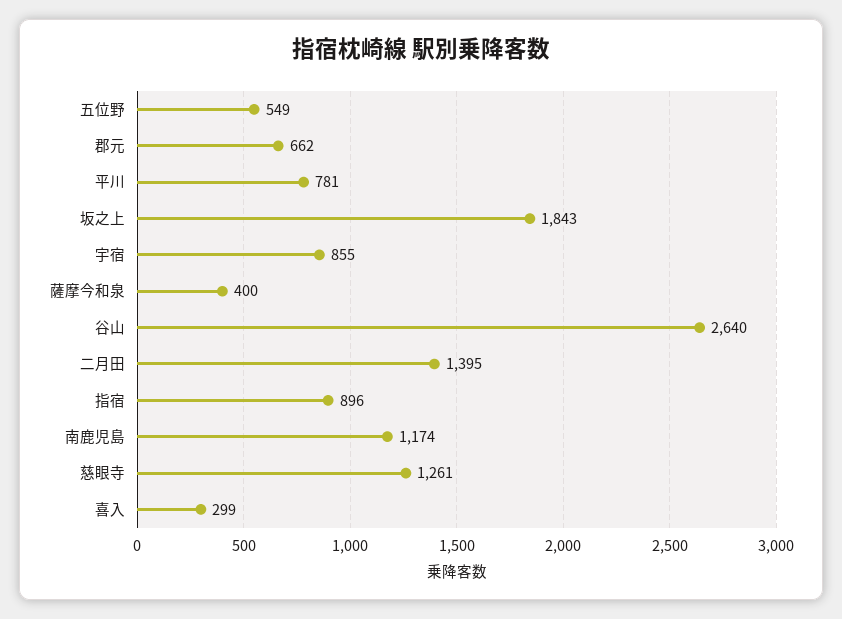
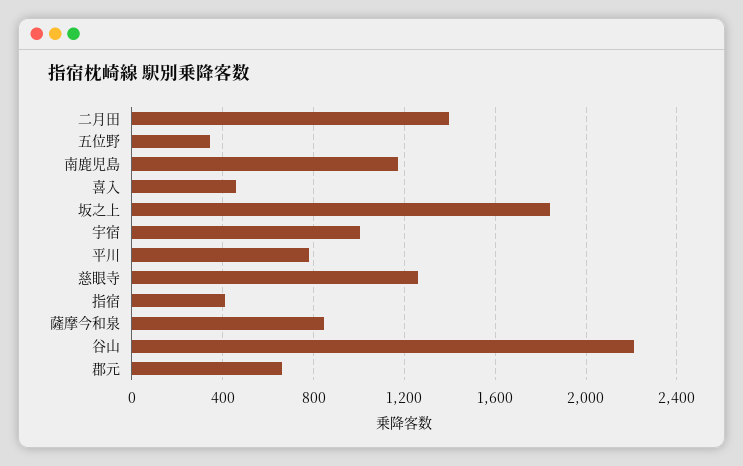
五位野: 549 -> 350
宇宿: 855 -> 1000
薩摩今和泉: 400 -> 850
谷山: 2640 -> 2200
指宿: 896 -> 400
喜入: 299 -> 450

